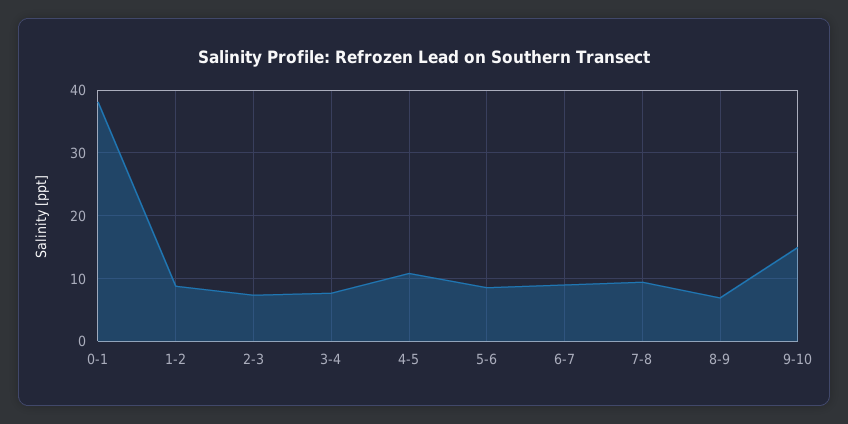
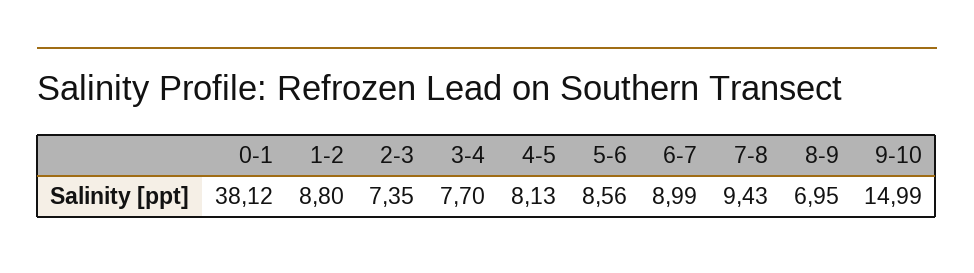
4-5: 11 -> 8.13

